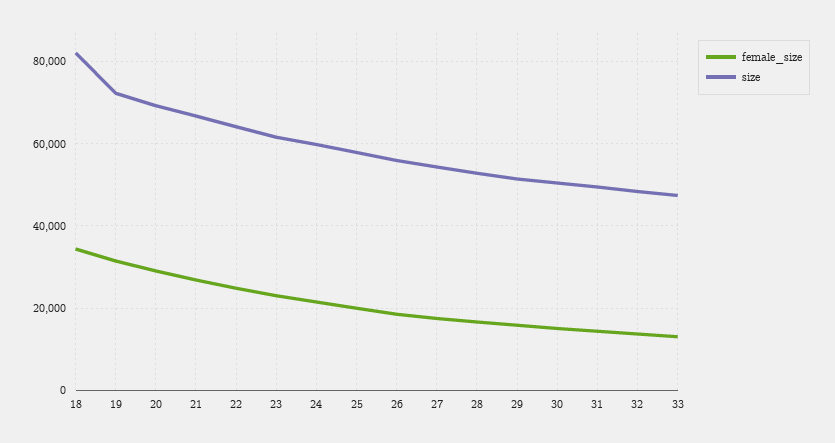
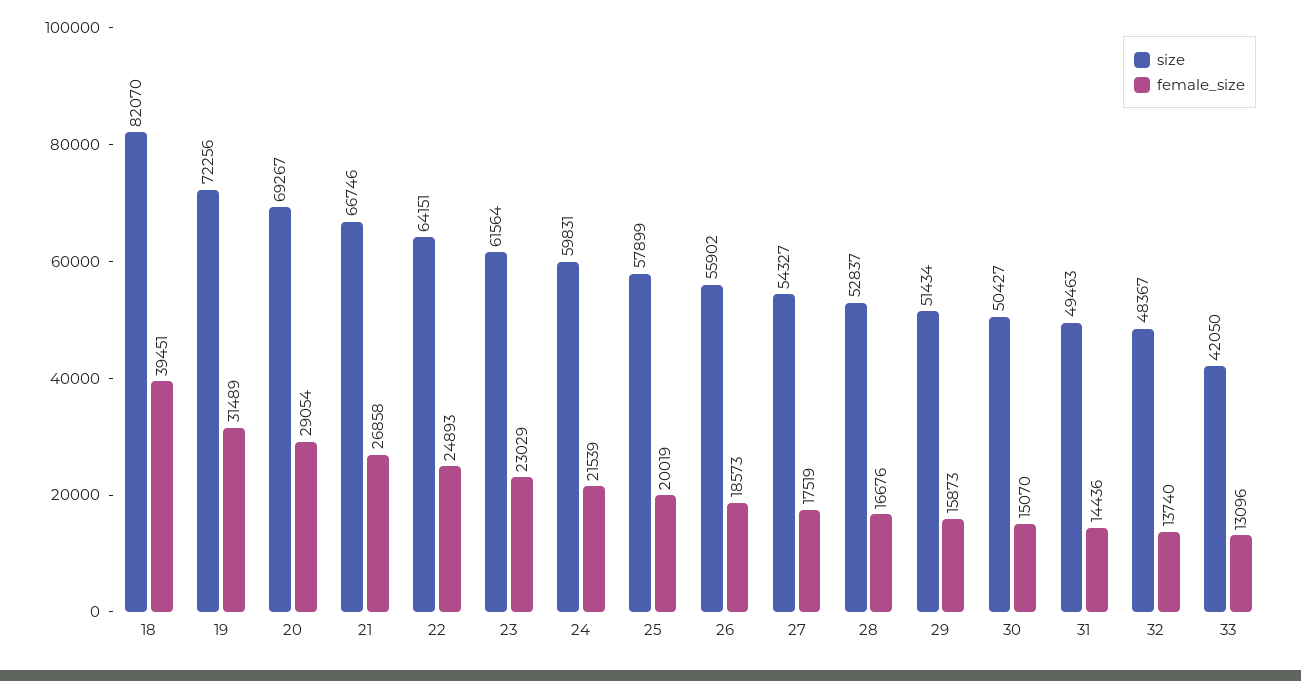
female_size, 18: 34000 -> 39451
size, 33: 48000 -> 42050

